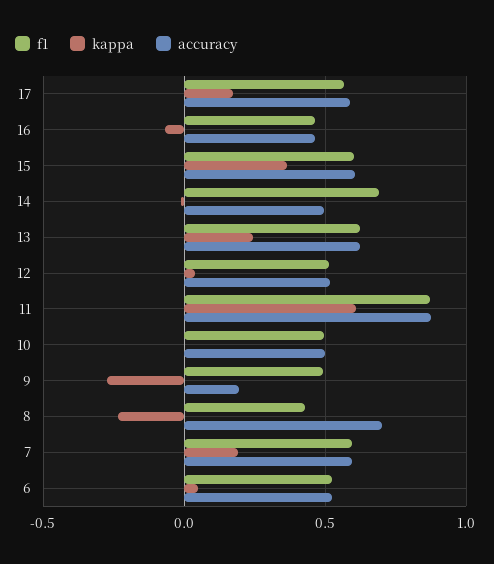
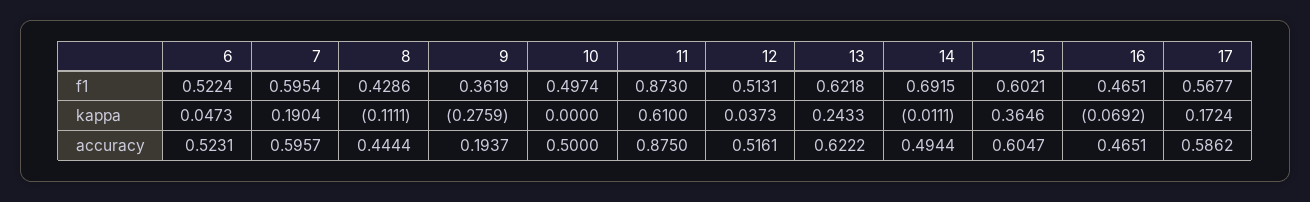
f1, 9: 0.5 -> 0.3619
kappa, 8: -0.25 -> -0.1111
accuracy, 8: 0.7 -> 0.4444

